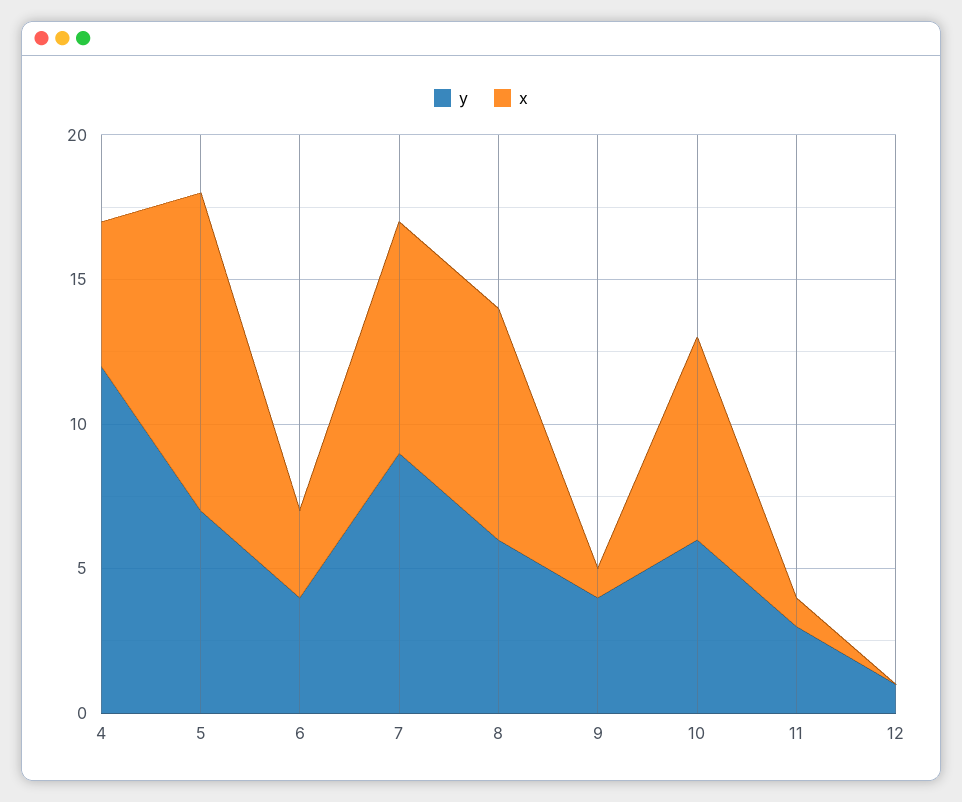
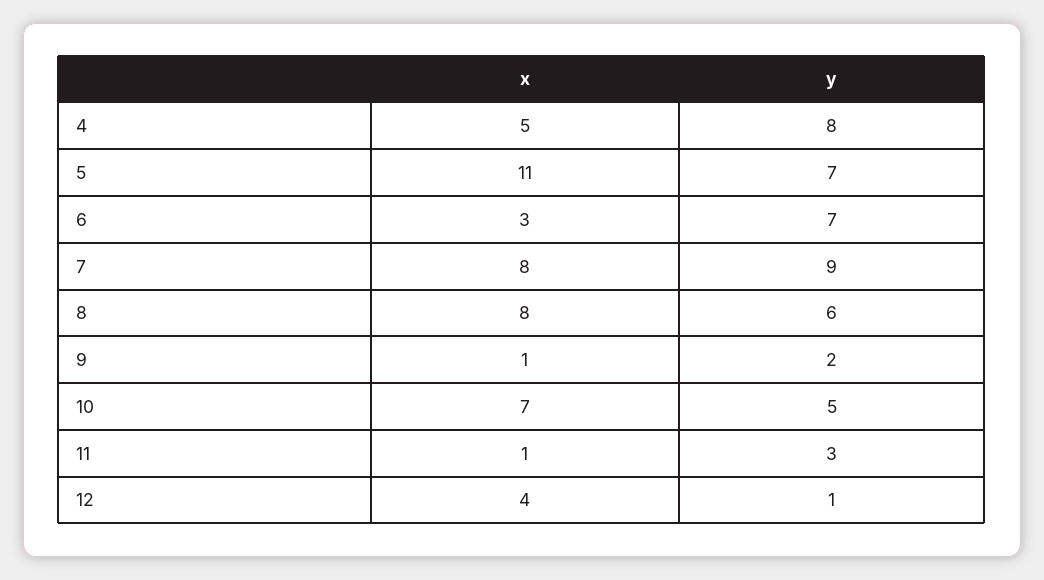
y, 4: 12 -> 8
y, 6: 4 -> 7
y, 9: 4 -> 2
y, 10: 6 -> 5
x, 12: 0 -> 4

